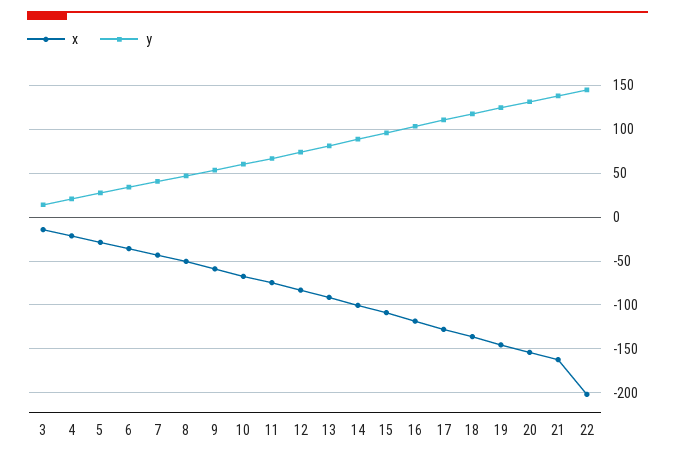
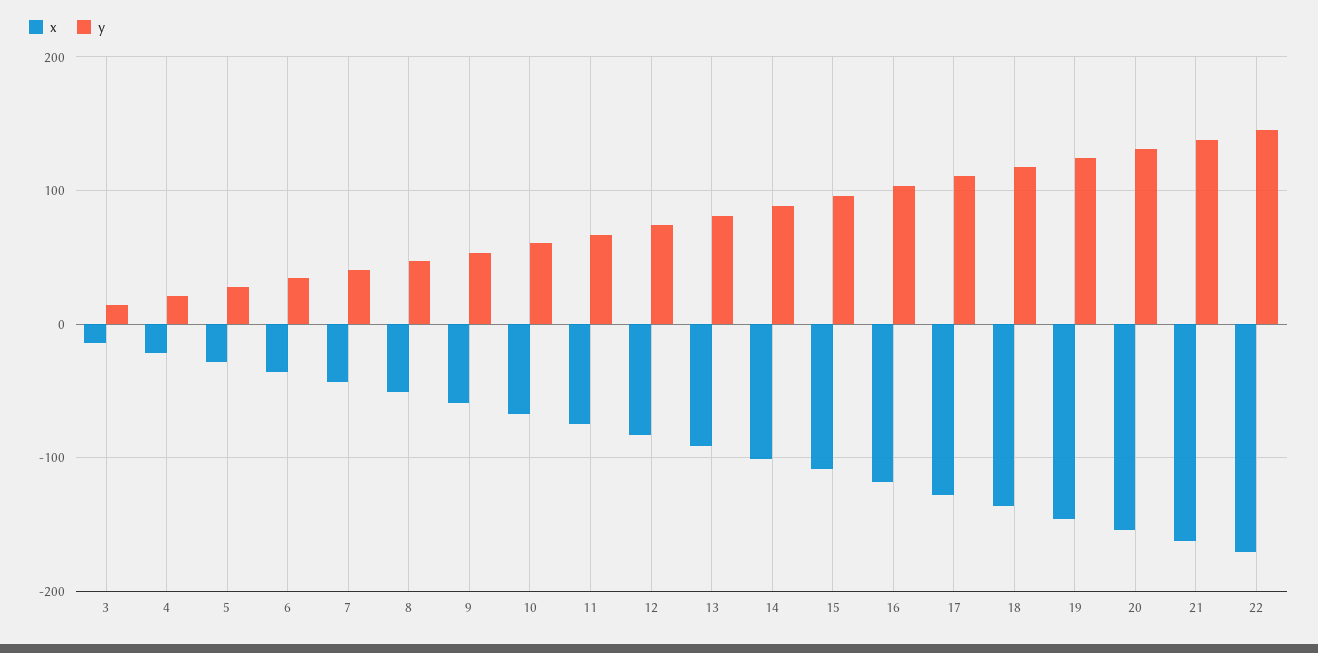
x, 22: -200 -> -170

